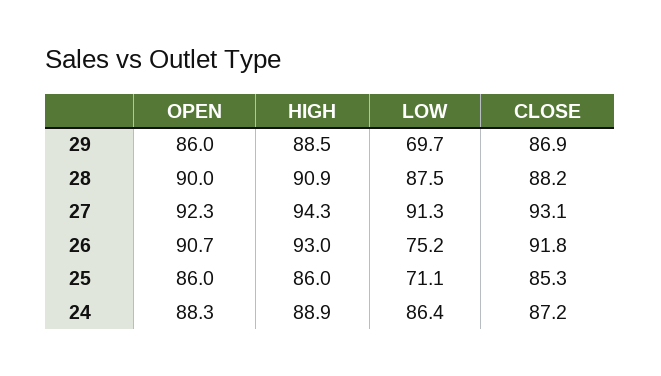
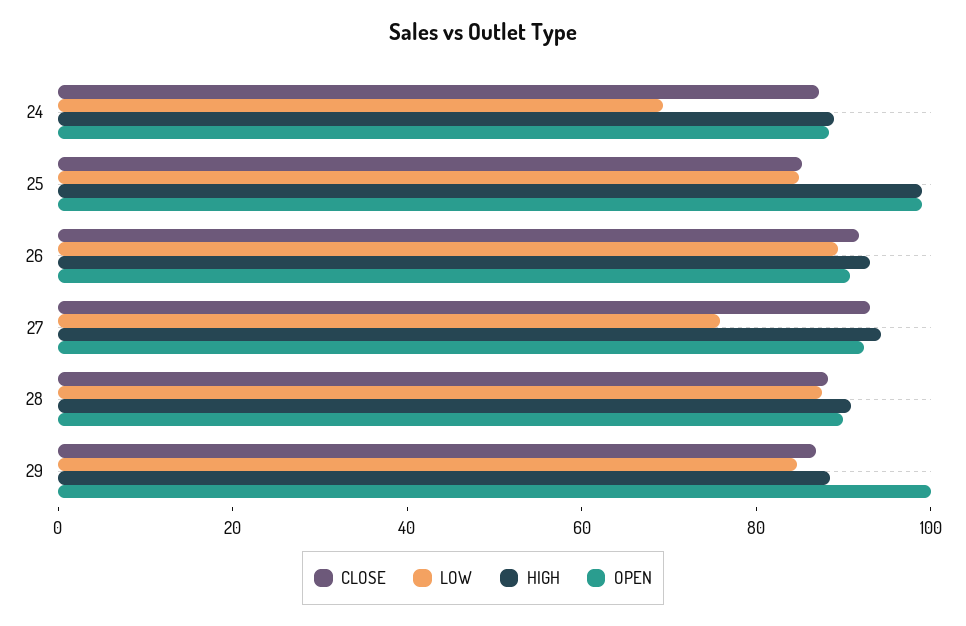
OPEN, 29: 86 -> 100
LOW, 29: 69.7 -> 85
LOW, 27: 91.3 -> 75
LOW, 26: 75.2 -> 90
OPEN, 25: 86 -> 100
HIGH, 25: 86 -> 100
LOW, 25: 71.1 -> 85
LOW, 24: 86.4 -> 70

